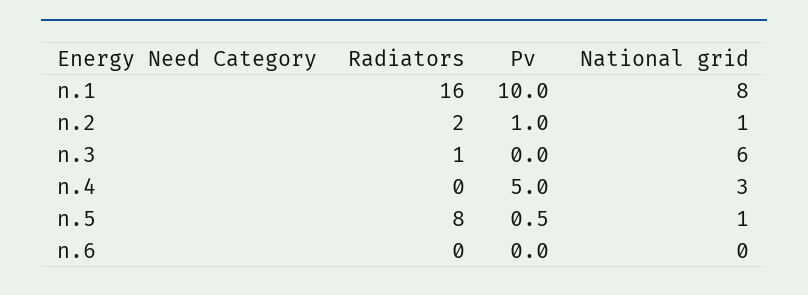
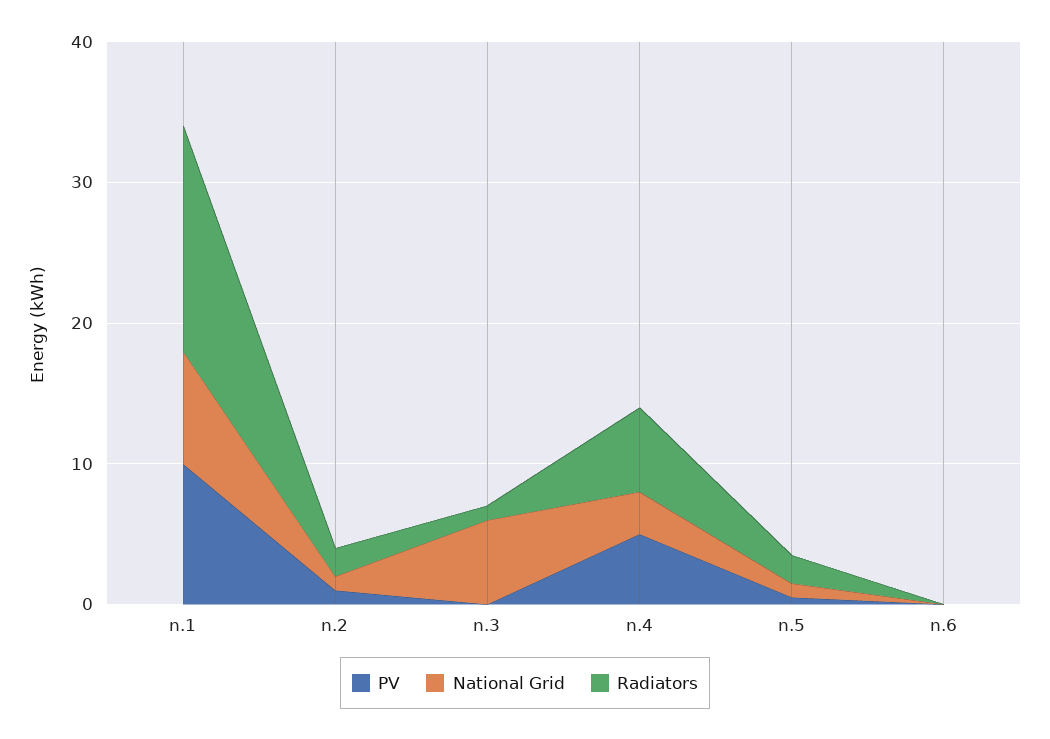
Radiators, n.4: 0 -> 6
Radiators, n.5: 8 -> 2

